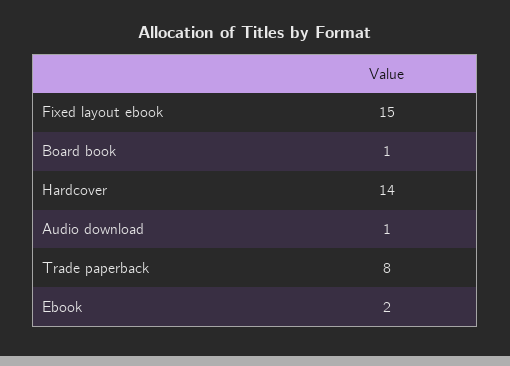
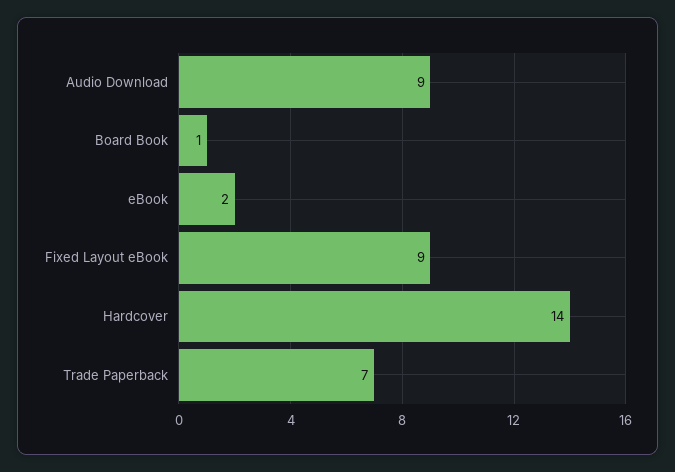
Fixed layout ebook: 15 -> 9
Audio download: 1 -> 9
Trade paperback: 8 -> 7

